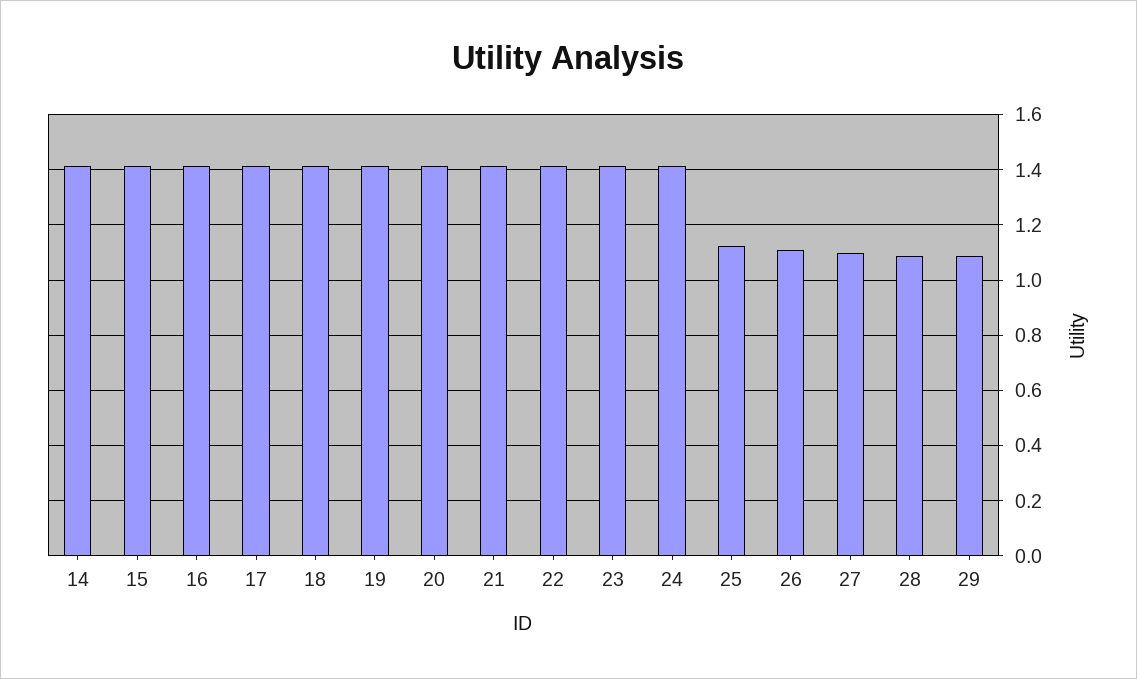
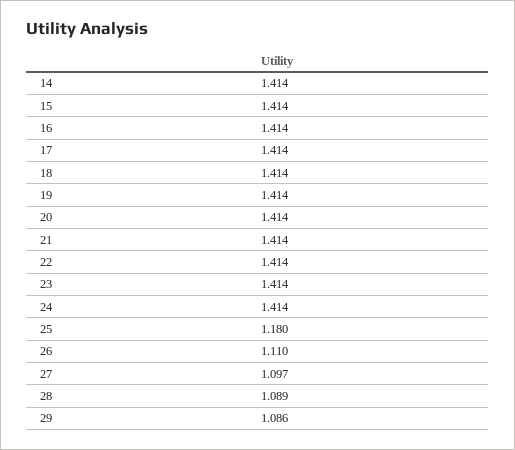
25: 1.125 -> 1.18

